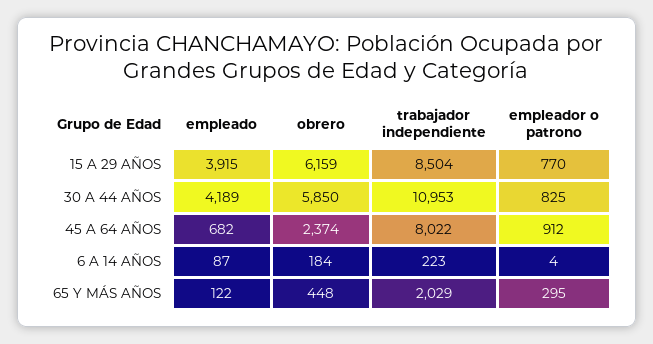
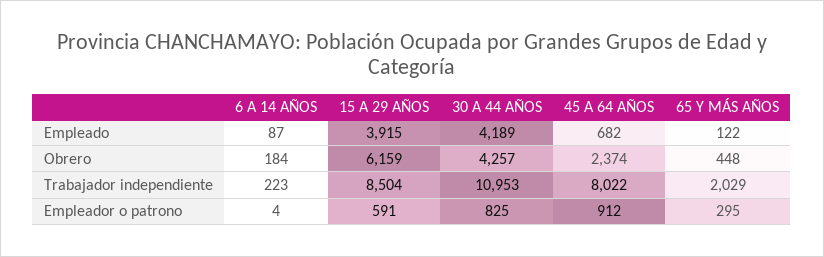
empleador o patrono, 15 A 29 AÑOS: 770 -> 591
obrero, 30 A 44 AÑOS: 5850 -> 4257

